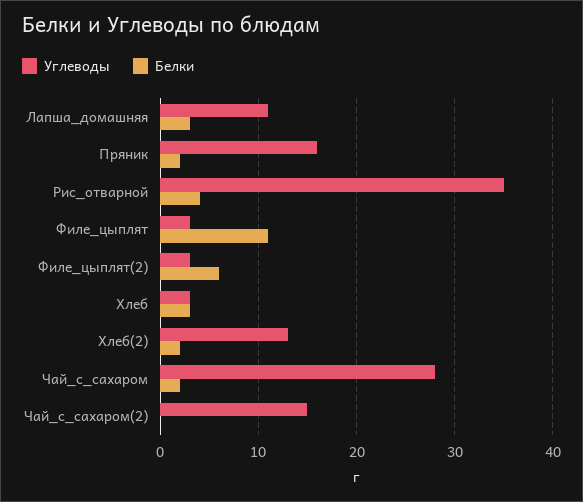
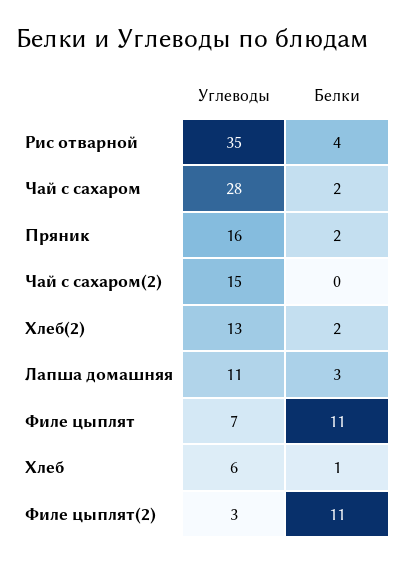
Углеводы, Филе_цыплят: 3 -> 7
Белки, Филе_цыплят(2): 6 -> 11
Углеводы, Хлеб: 3 -> 6
Белки, Хлеб: 3 -> 1

